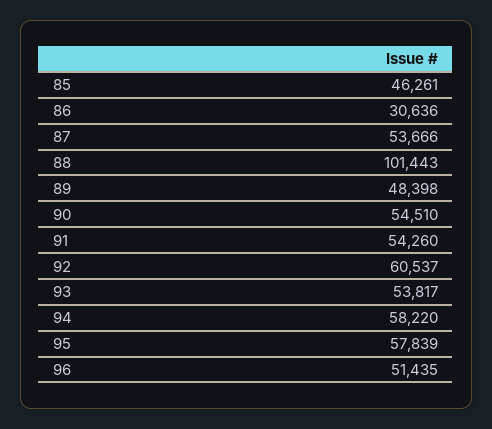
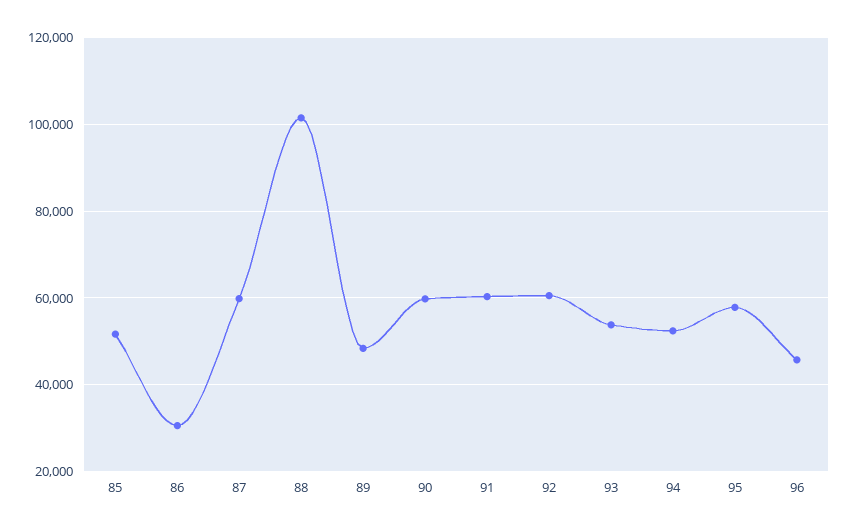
85: 46261 -> 52000
87: 53666 -> 60000
90: 54510 -> 60000
91: 54260 -> 60000
94: 58220 -> 52000
96: 51435 -> 46000

